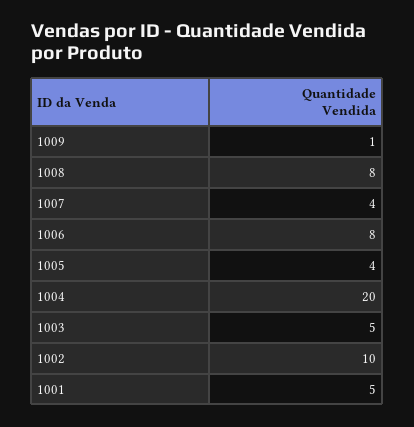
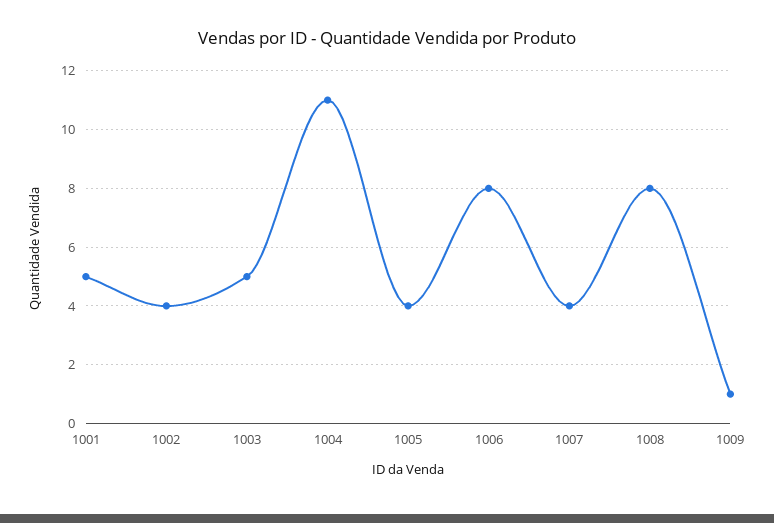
1004: 20 -> 11
1002: 10 -> 4

